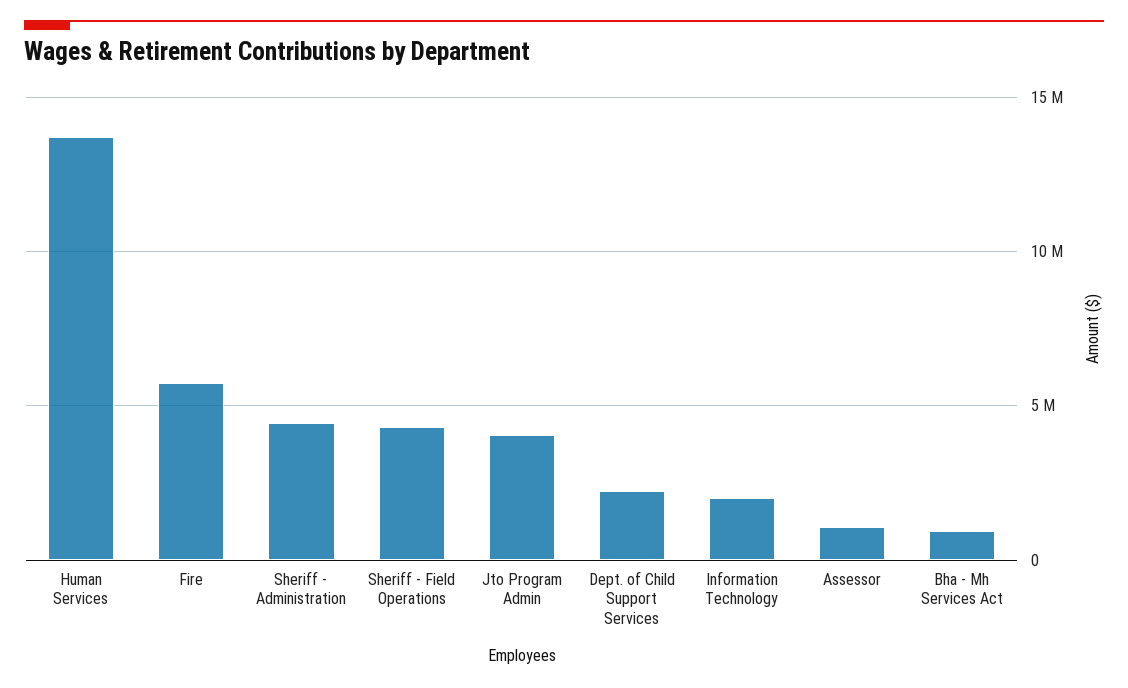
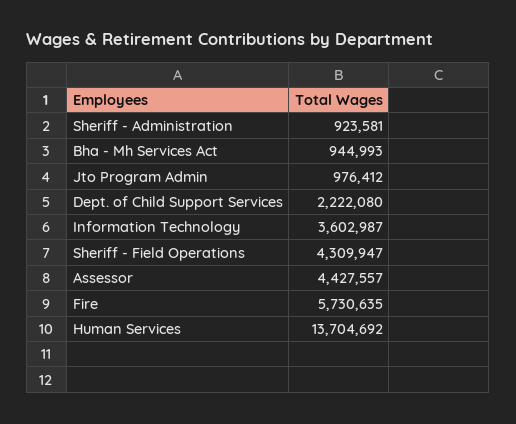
Sheriff - Administration: 4500000 -> 923581
Jto Program Admin: 4000000 -> 976412
Information Technology: 2000000 -> 3602987
Assessor: 1000000 -> 4427557

